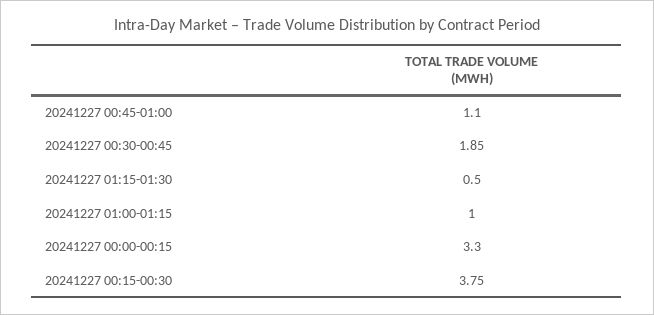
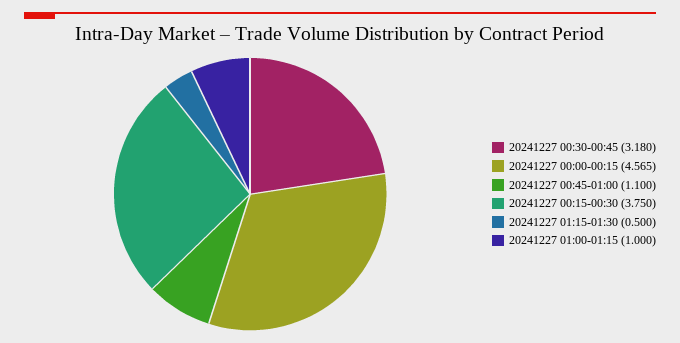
20241227 00:30-00:45: 1.85 -> 3.18
20241227 00:00-00:15: 3.3 -> 4.565

